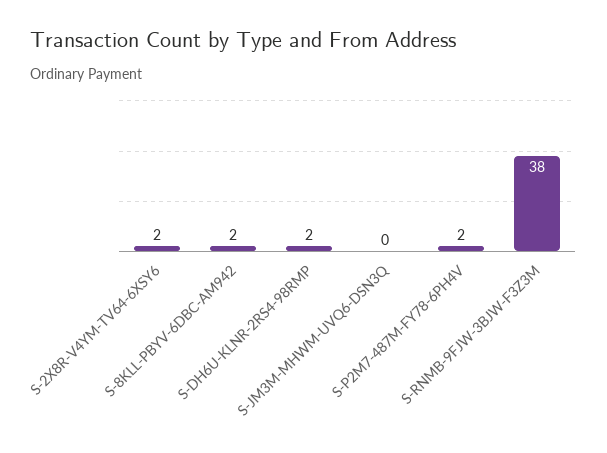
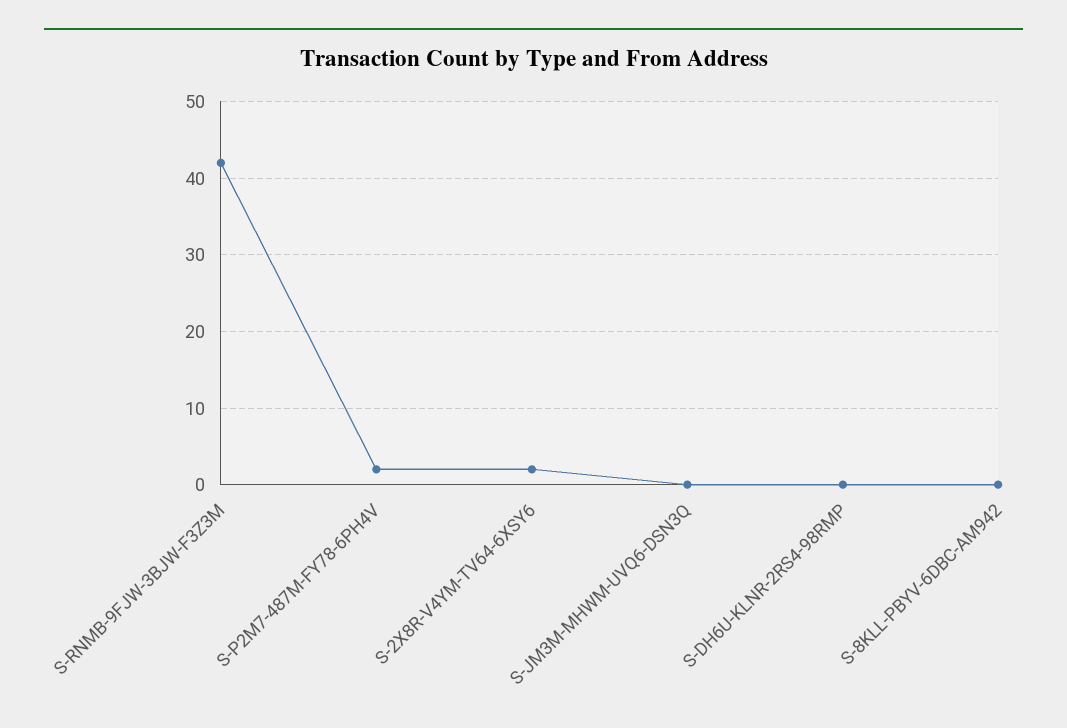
S-8KLL-PBYV-6DBC-AM942: 2 -> 0
S-DH6U-KLNR-2RS4-98RMP: 2 -> 0
S-RNMB-9FJW-3BJW-F3Z3M: 38 -> 42

